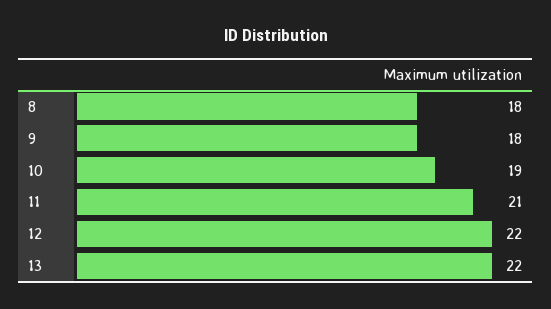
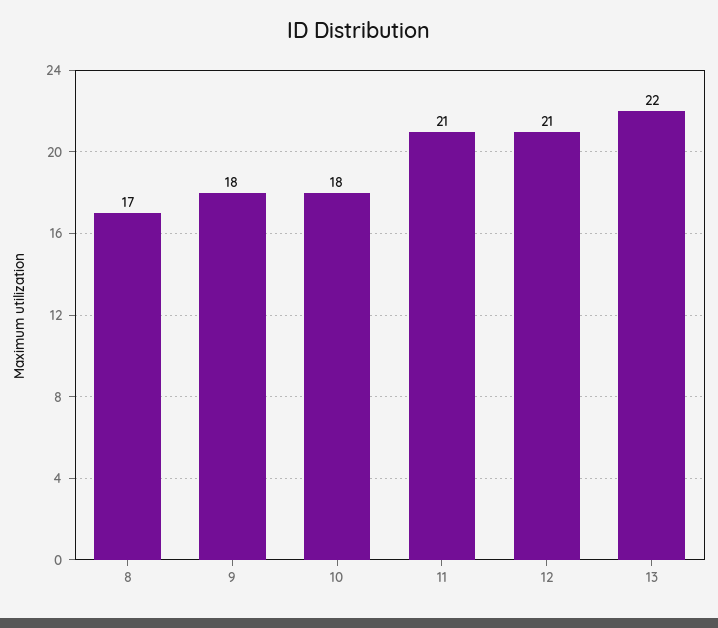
8: 18 -> 17
10: 19 -> 18
12: 22 -> 21

